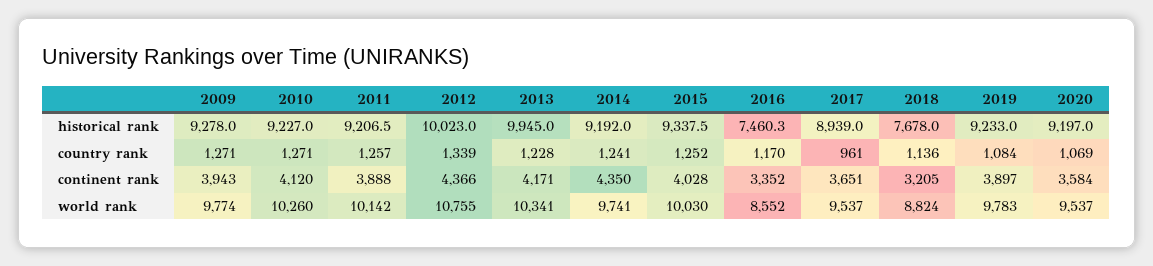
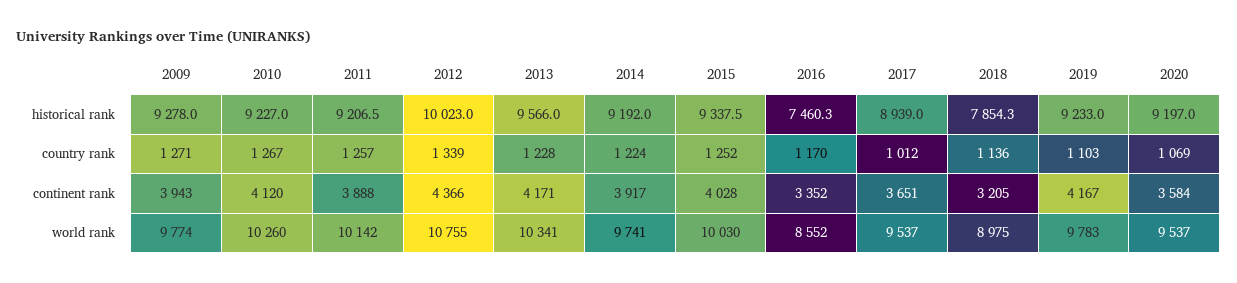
2013, historical rank: 9945 -> 9566
2018, historical rank: 7678 -> 7854.3
2010, country rank: 1271 -> 1267
2014, country rank: 1241 -> 1224
2017, country rank: 961 -> 1012
2019, country rank: 1084 -> 1103
2014, continent rank: 4350 -> 3917
2019, continent rank: 3897 -> 4167
2018, world rank: 8824 -> 8975

